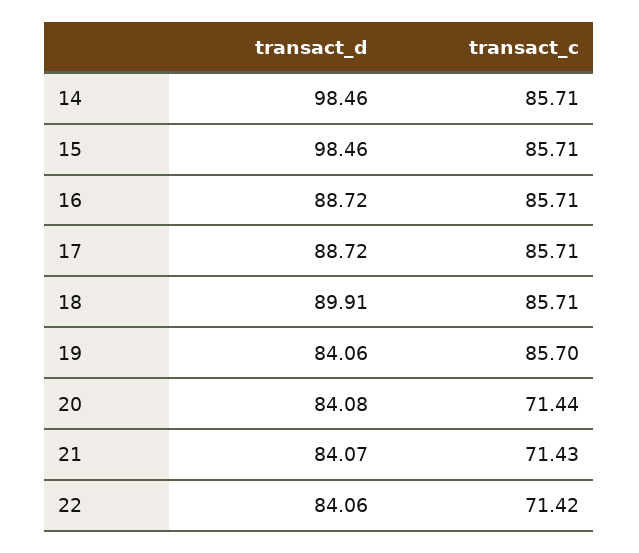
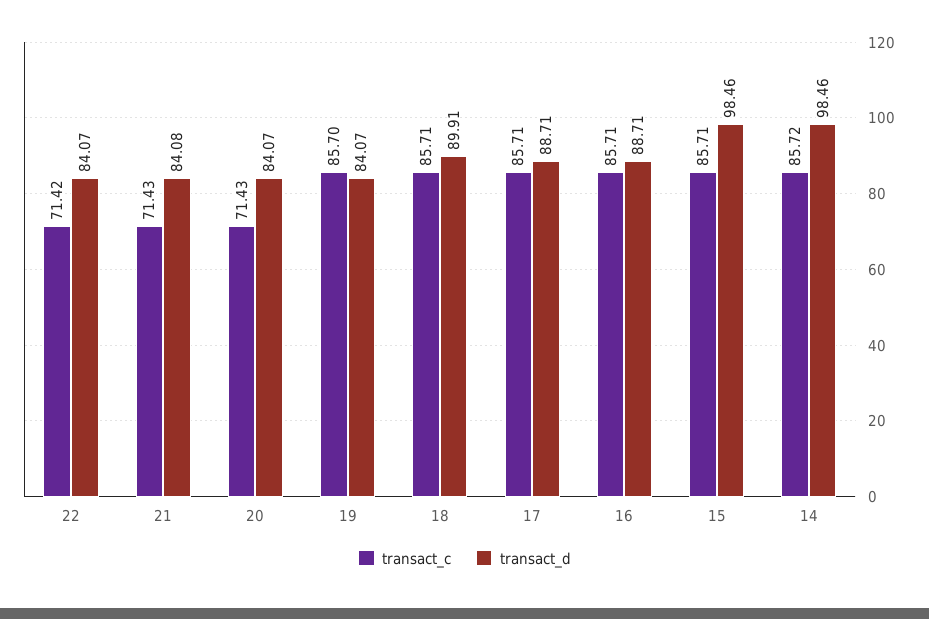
transact_c, 14: 85.71 -> 85.72
transact_d, 16: 88.72 -> 88.71
transact_d, 17: 88.72 -> 88.71
transact_d, 19: 84.06 -> 84.07
transact_d, 20: 84.08 -> 84.07
transact_c, 20: 71.44 -> 71.43
transact_d, 21: 84.07 -> 84.08
transact_d, 22: 84.06 -> 84.07

